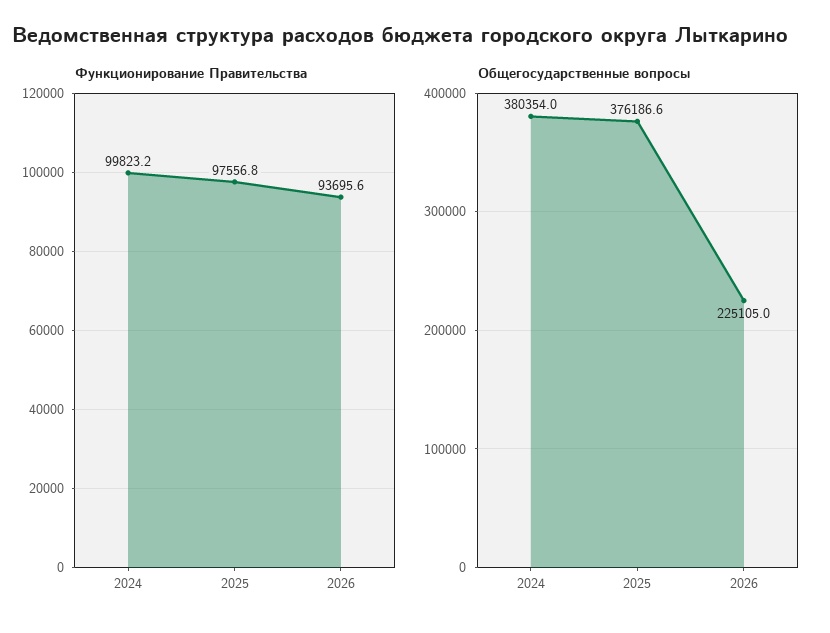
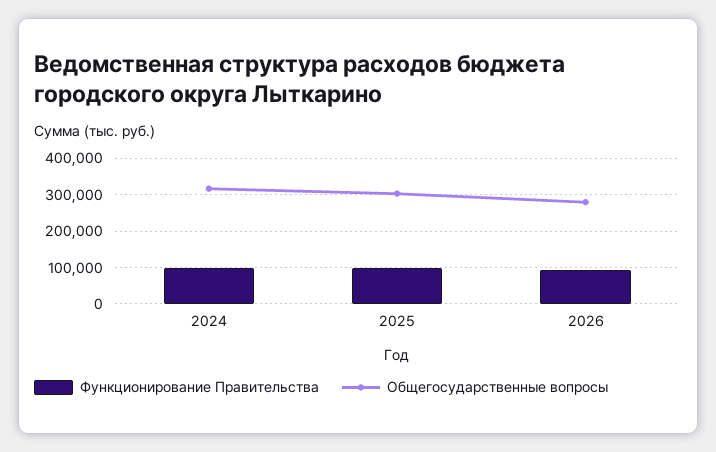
Общегосударственные вопросы, 2024: 380354 -> 320000
Общегосударственные вопросы, 2025: 376186.6 -> 300000
Общегосударственные вопросы, 2026: 225105 -> 280000

